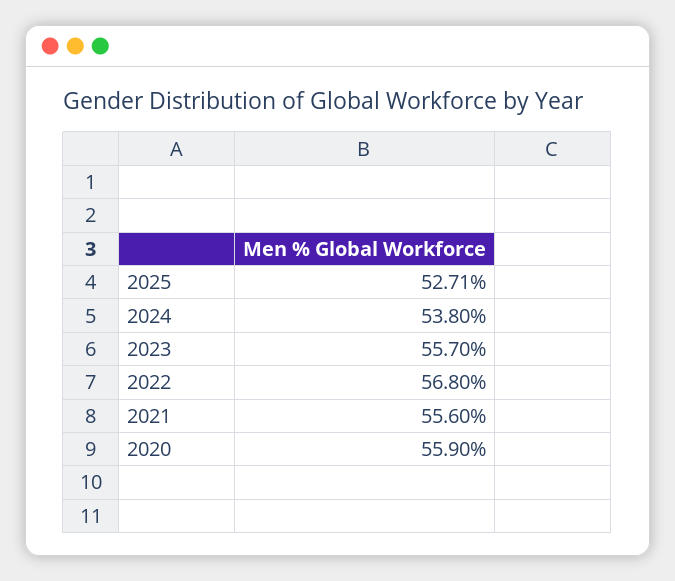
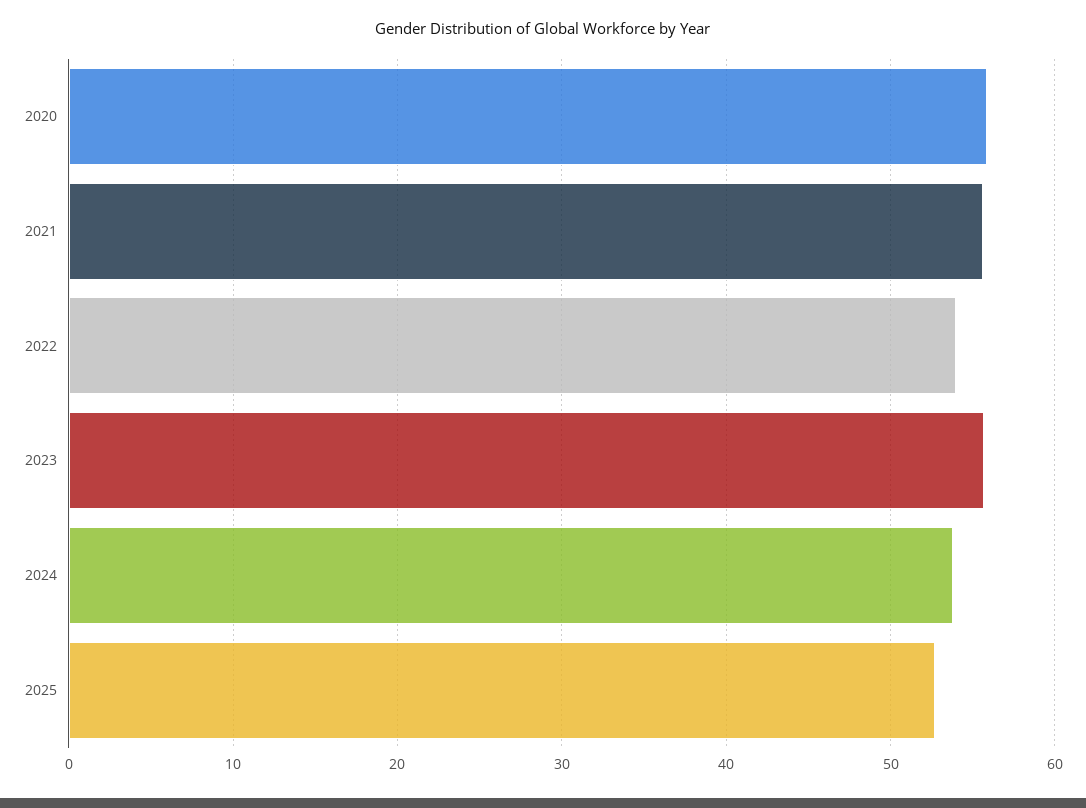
2022: 56.8 -> 54

